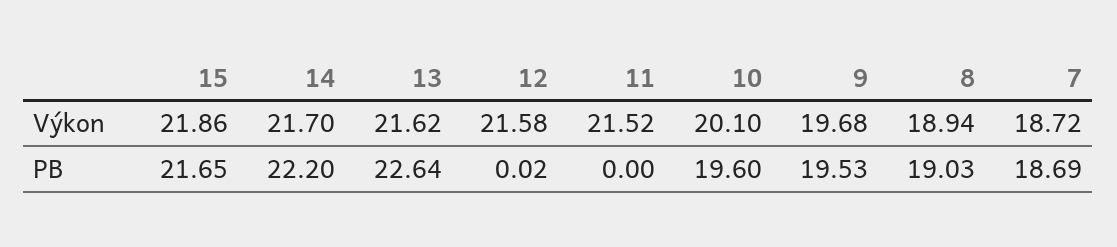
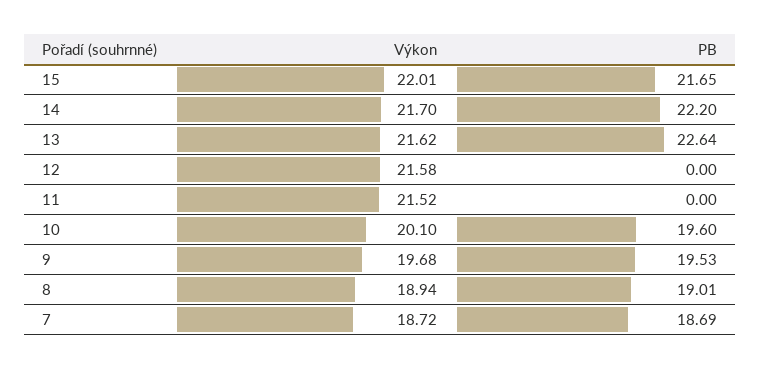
15, Výkon: 21.86 -> 22.01
12, PB: 0.02 -> 0
8, PB: 19.03 -> 19.01

